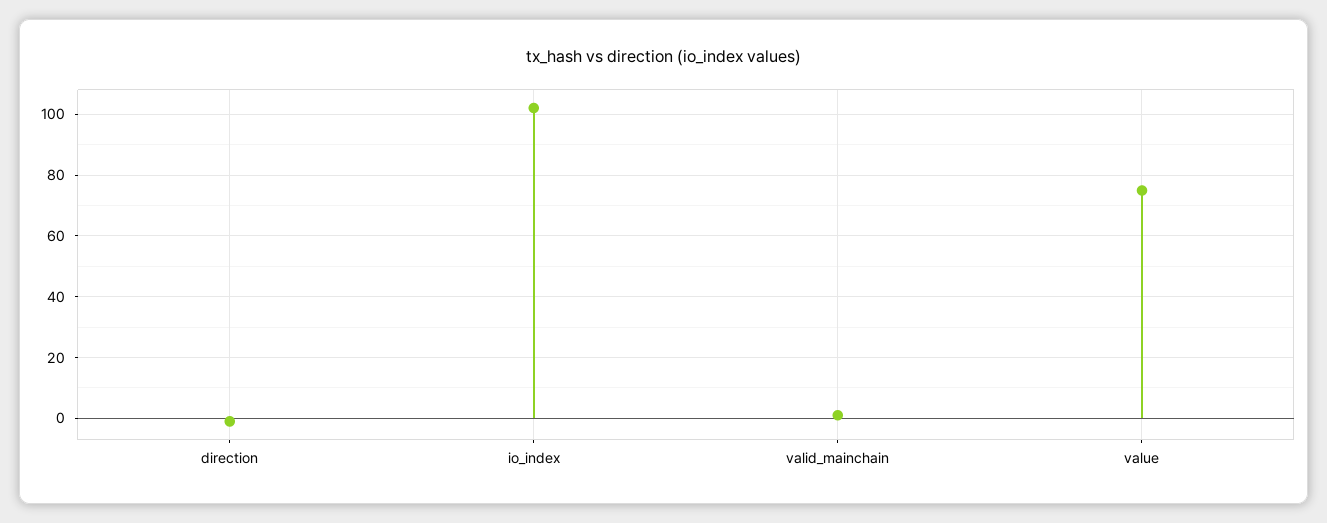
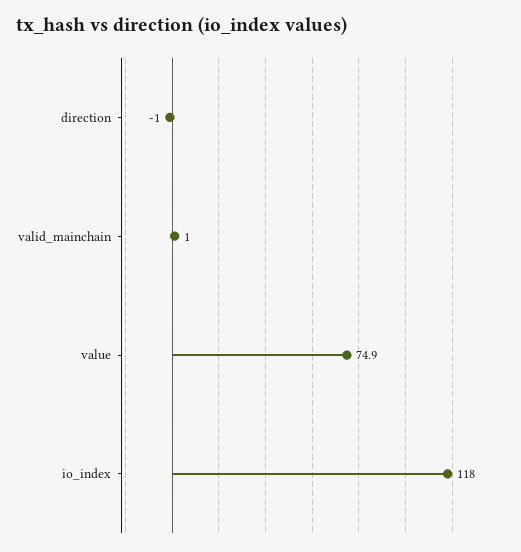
io_index: 102 -> 118

